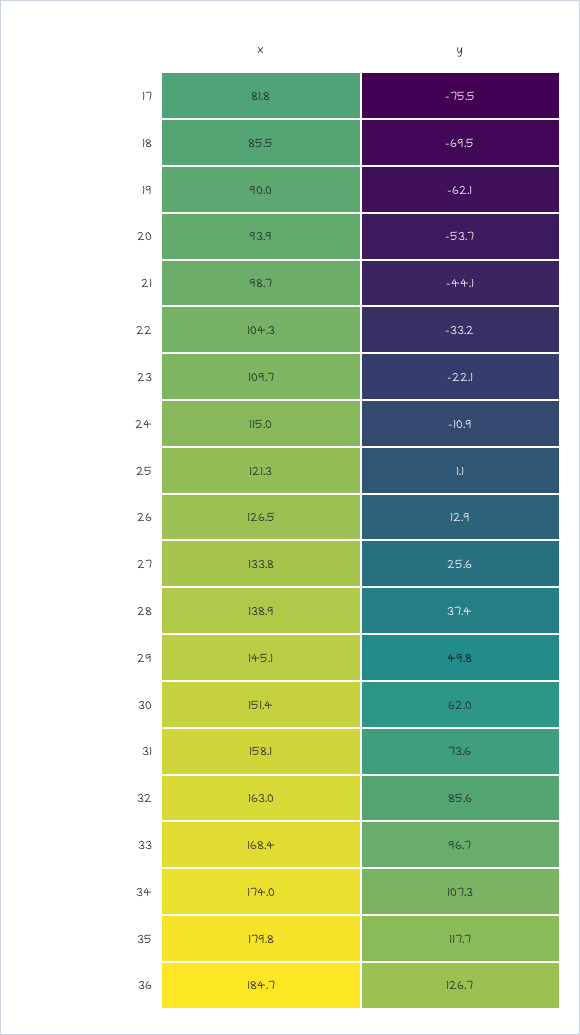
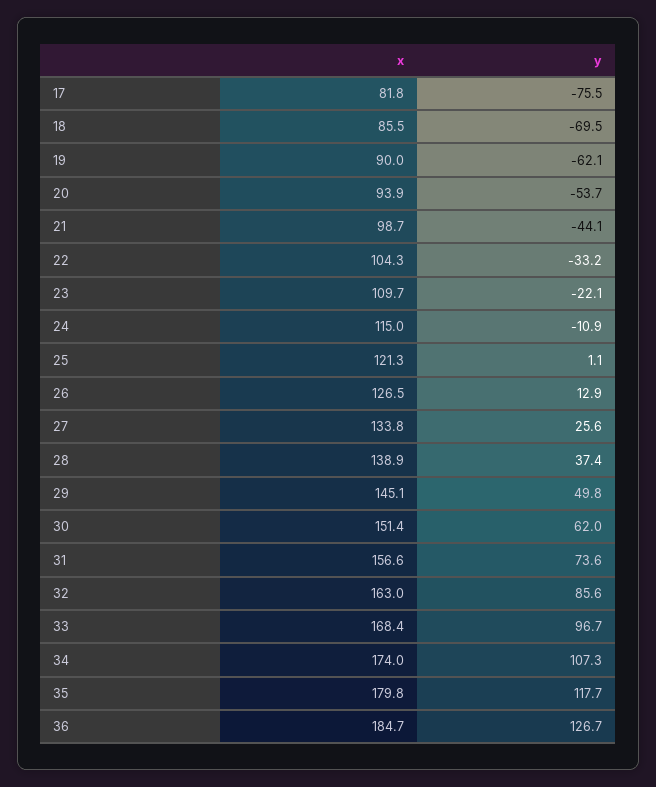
x, 31: 158.1 -> 156.6

